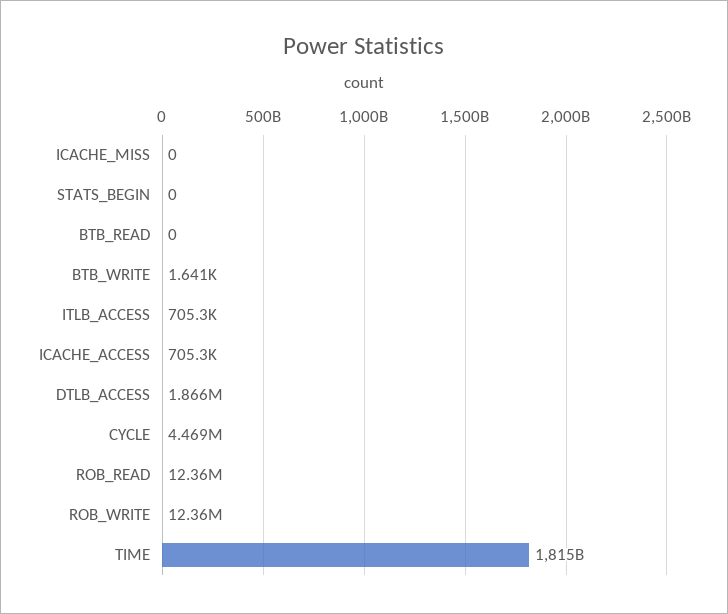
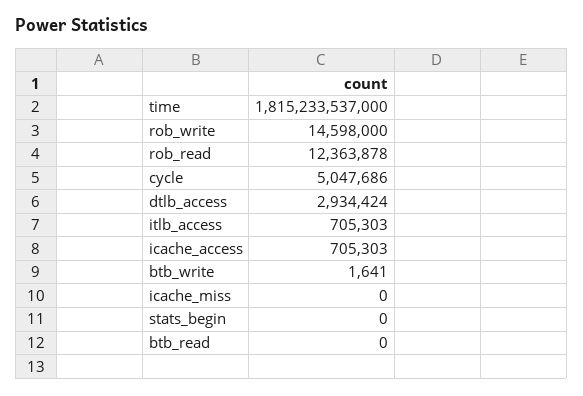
DTLB_ACCESS: 1866000 -> 2934424
CYCLE: 4469000 -> 5047686
ROB_WRITE: 12360000 -> 14598000

